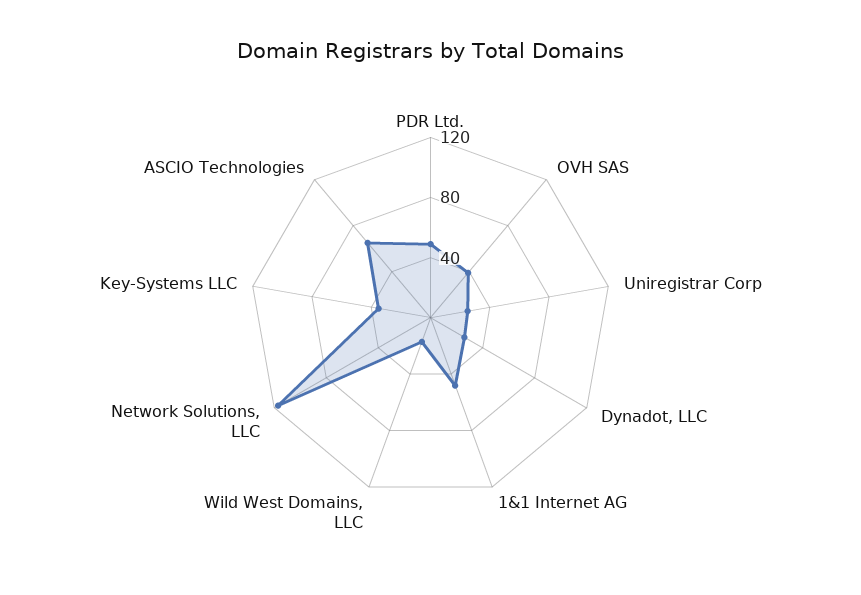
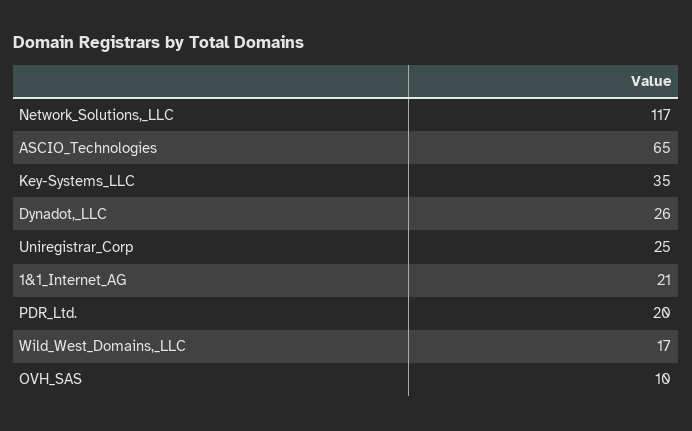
PDR Ltd.: 50 -> 20
OVH SAS: 40 -> 10
1&1 Internet AG: 50 -> 21

